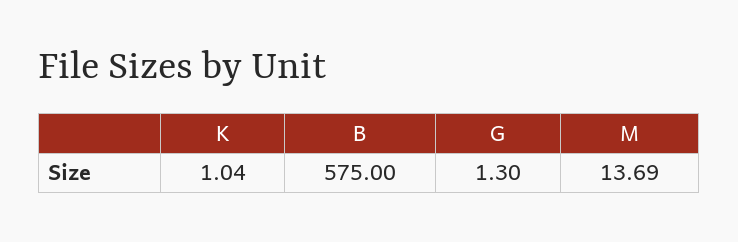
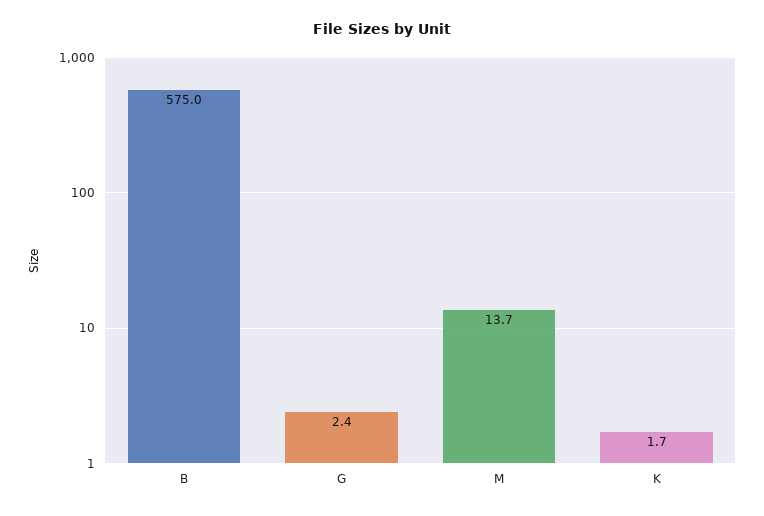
K: 1.04 -> 1.7
G: 1.3 -> 2.4

